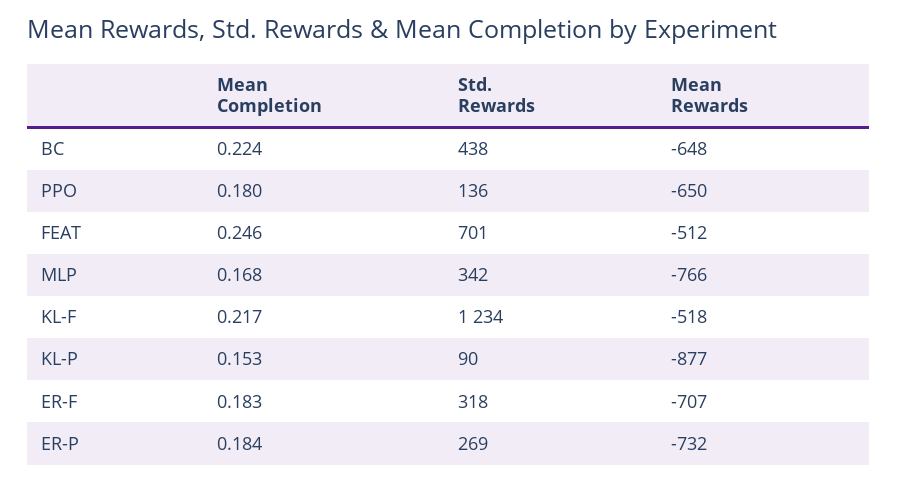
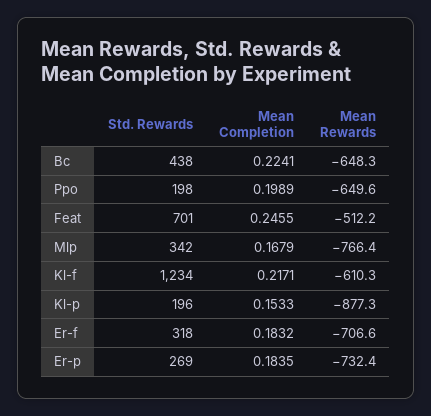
Mean Completion, PPO: 0.18 -> 0.1989
Std. Rewards, PPO: 136 -> 198
Mean Rewards, KL-F: -518 -> -610.3
Std. Rewards, KL-P: 90 -> 196

